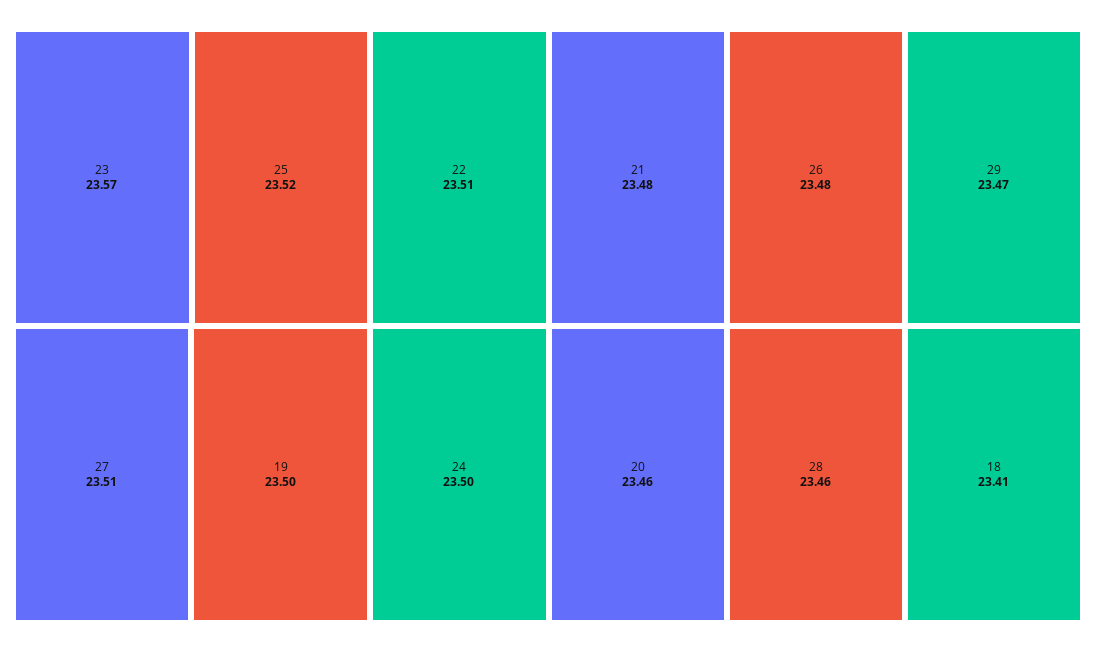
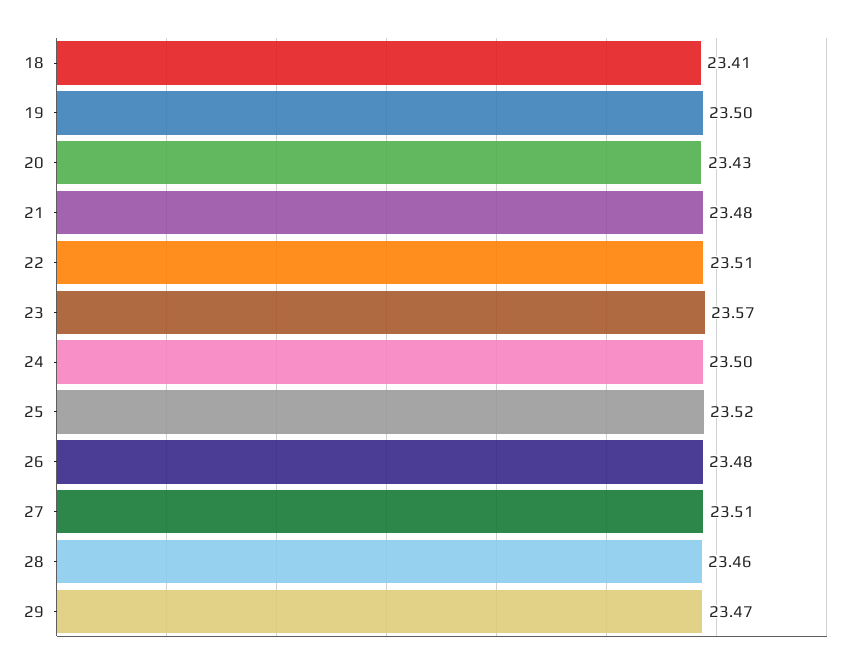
20: 23.46 -> 23.43

